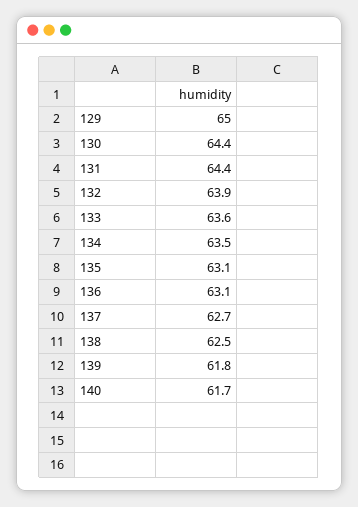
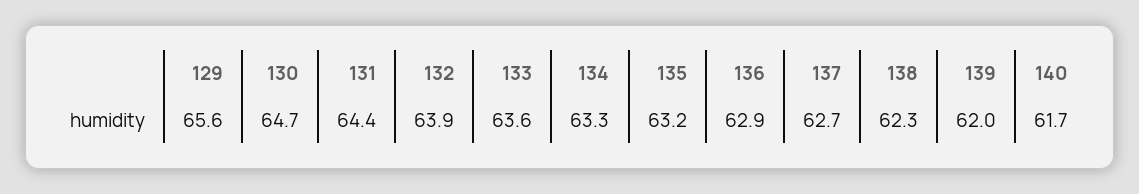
129: 65 -> 65.6
130: 64.4 -> 64.7
134: 63.5 -> 63.3
135: 63.1 -> 63.2
136: 63.1 -> 62.9
138: 62.5 -> 62.3
139: 61.8 -> 62

